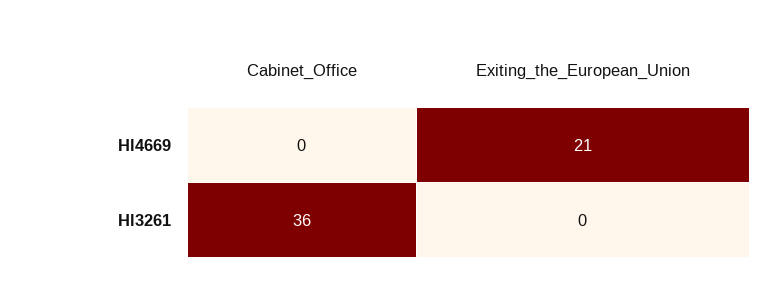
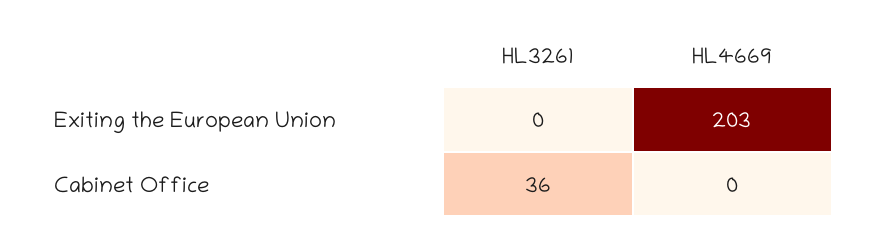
Exiting_the_European_Union, Hl4669: 21 -> 203

